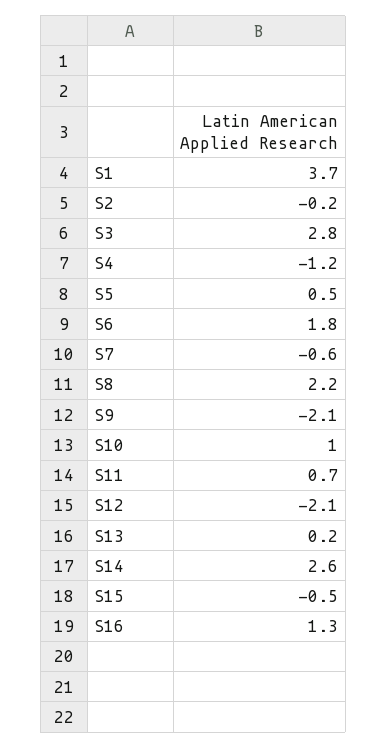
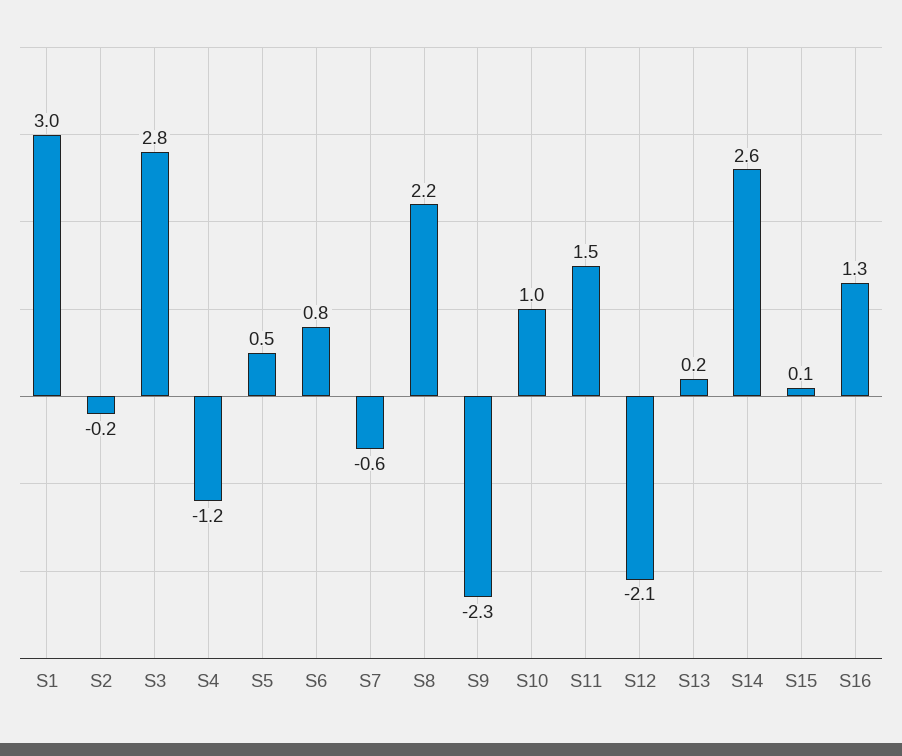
S1: 3.7 -> 3
S6: 1.8 -> 0.8
S9: -2.1 -> -2.3
S11: 0.7 -> 1.5
S15: -0.5 -> 0.1

